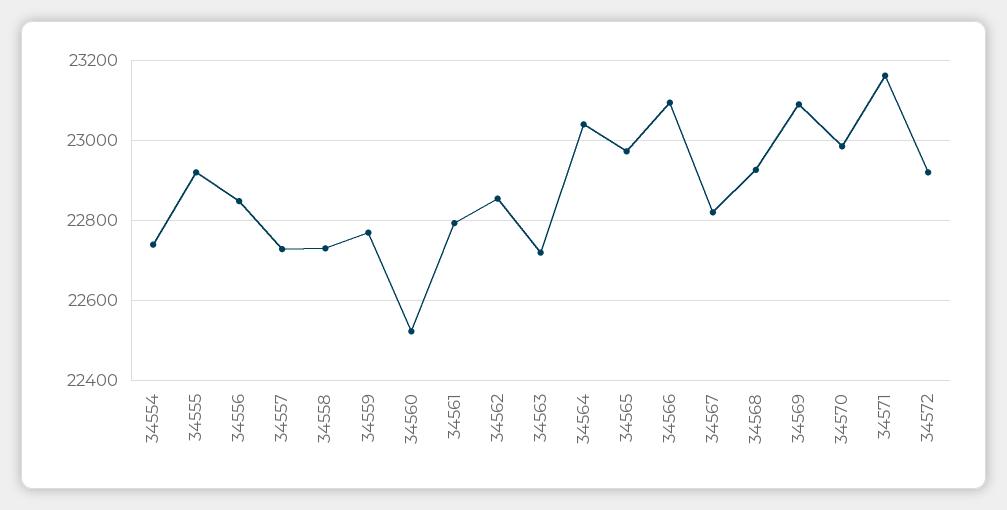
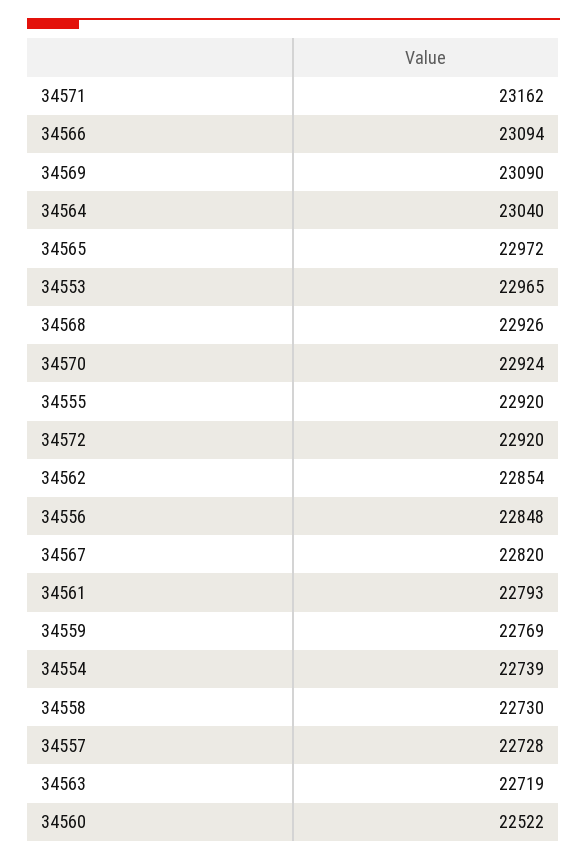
34570: 22980 -> 22924
34553: none -> 22965

